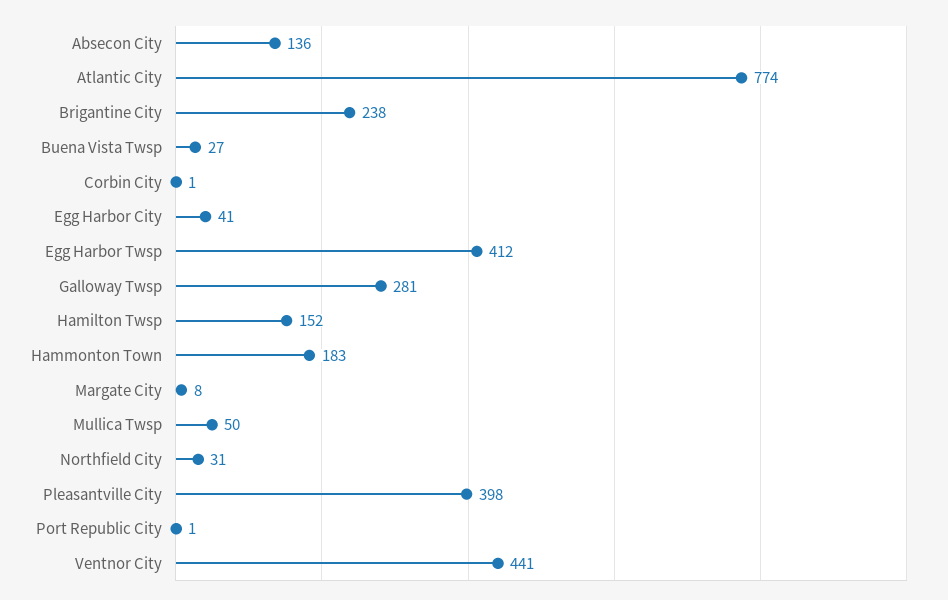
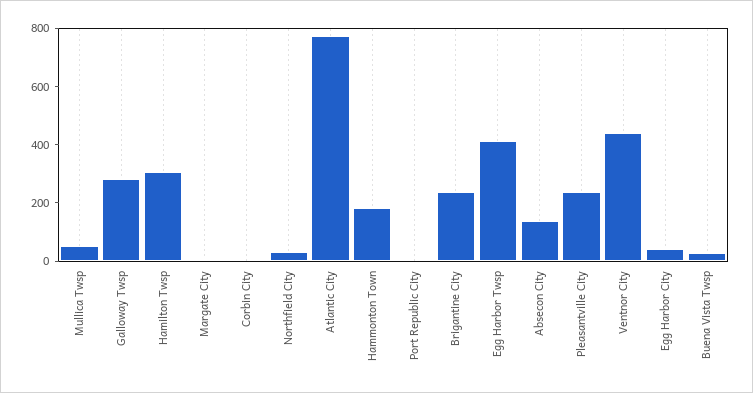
Hamilton Twsp: 152 -> 300
Pleasantville City: 398 -> 250

